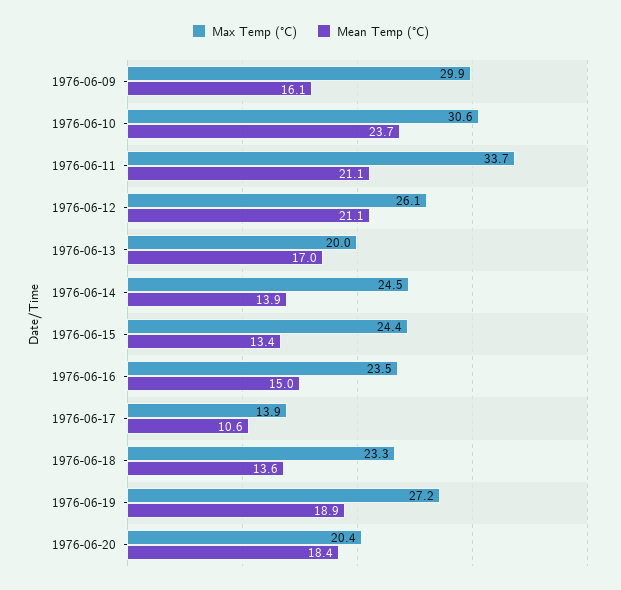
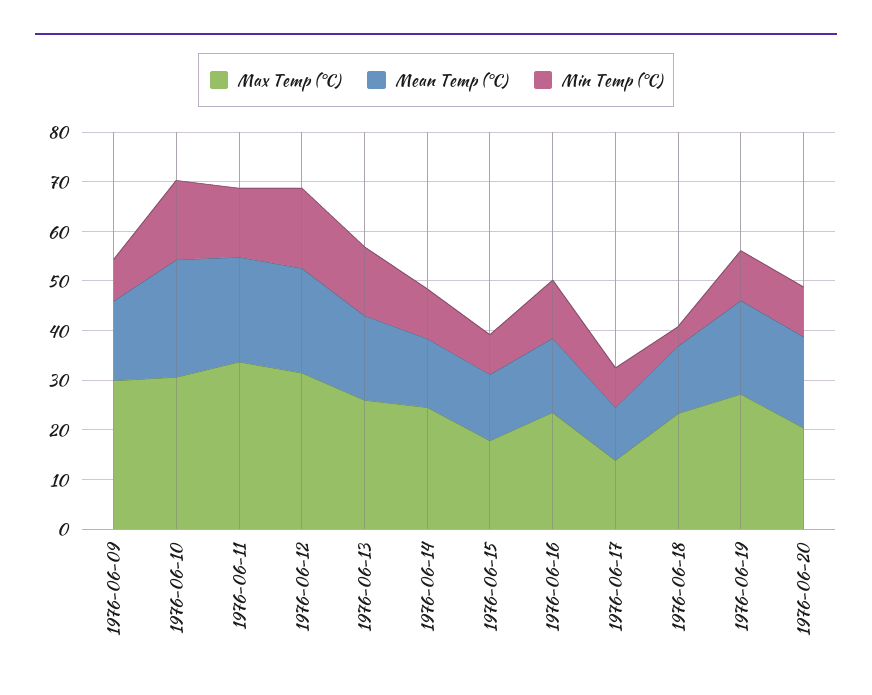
Max Temp (°C), 1976-06-12: 26.1 -> 32
Max Temp (°C), 1976-06-13: 20 -> 26
Max Temp (°C), 1976-06-15: 24.4 -> 18
Min Temp (°C), 1976-06-09: none -> 8
Min Temp (°C), 1976-06-10: none -> 16
Min Temp (°C), 1976-06-11: none -> 14
Min Temp (°C), 1976-06-12: none -> 16
Min Temp (°C), 1976-06-13: none -> 14
Min Temp (°C), 1976-06-14: none -> 10
Min Temp (°C), 1976-06-15: none -> 8
Min Temp (°C), 1976-06-16: none -> 12
Min Temp (°C), 1976-06-17: none -> 8
Min Temp (°C), 1976-06-18: none -> 4
Min Temp (°C), 1976-06-19: none -> 10
Min Temp (°C), 1976-06-20: none -> 10

